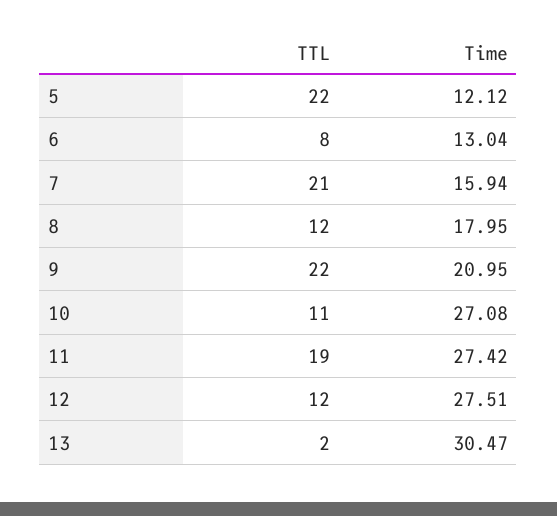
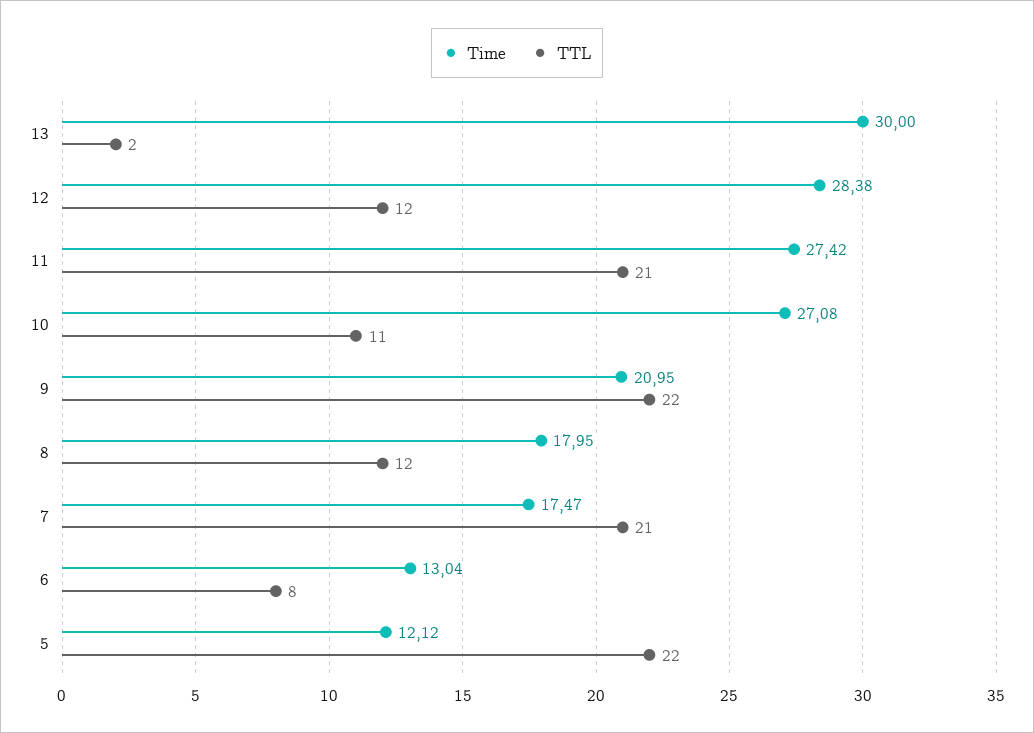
Time, 7: 15.94 -> 17.47
TTL, 11: 19 -> 21
Time, 12: 27.51 -> 28.38
Time, 13: 30.47 -> 30

